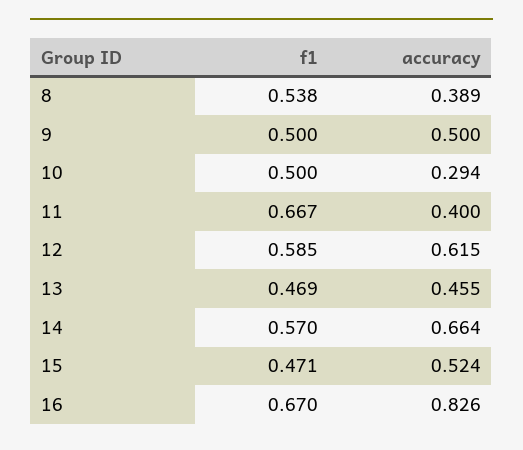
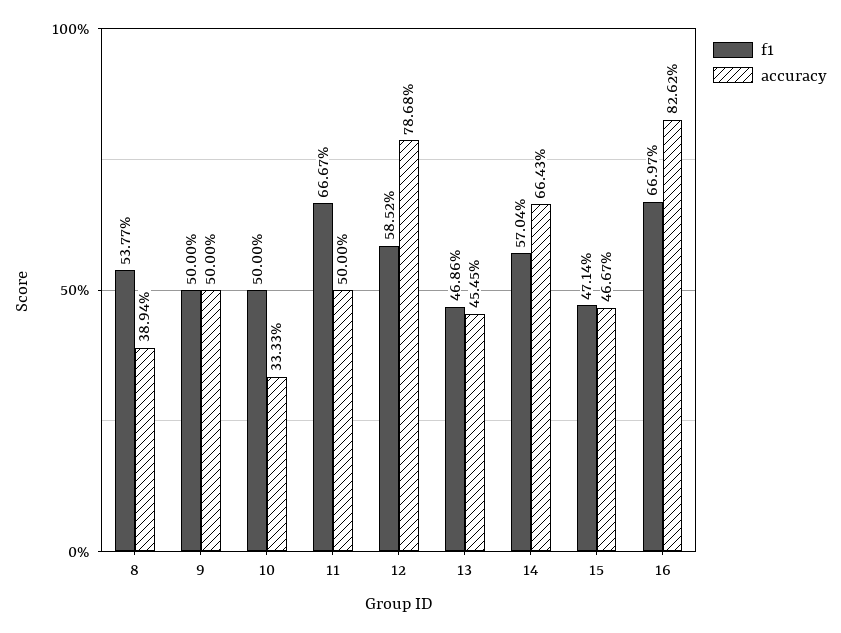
accuracy, 10: 0.294 -> 0.3333
accuracy, 11: 0.4 -> 0.5
accuracy, 12: 0.615 -> 0.7868
accuracy, 15: 0.524 -> 0.4667

